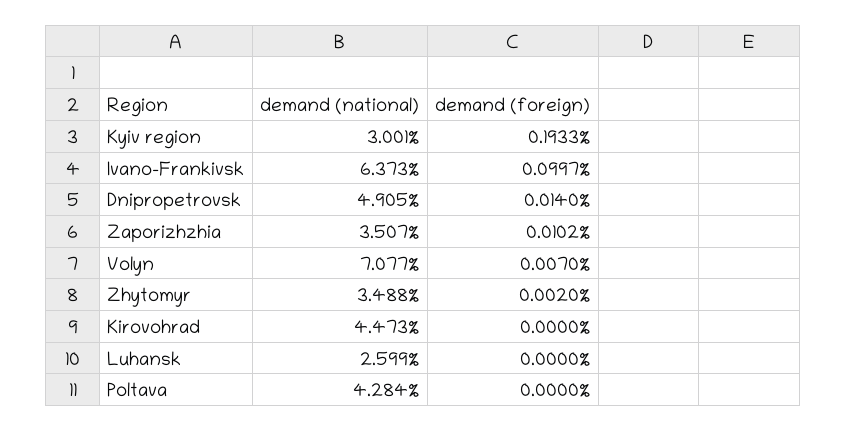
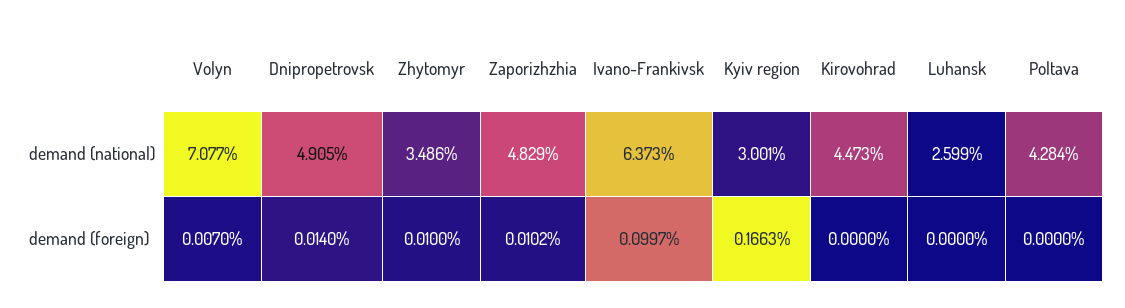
demand (foreign), Kyiv region: 0.1933 -> 0.1663
demand (national), Zaporizhzhia: 3.507 -> 4.829
demand (national), Zhytomyr: 3.488 -> 3.486
demand (foreign), Zhytomyr: 0.002 -> 0.01

